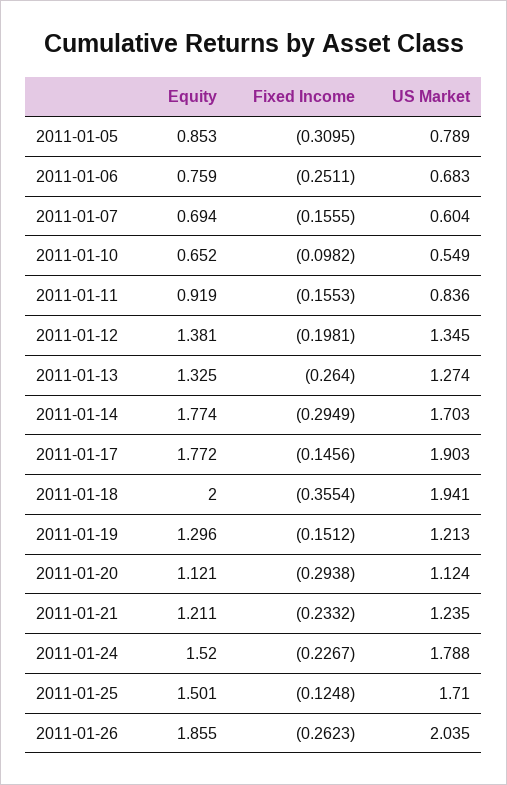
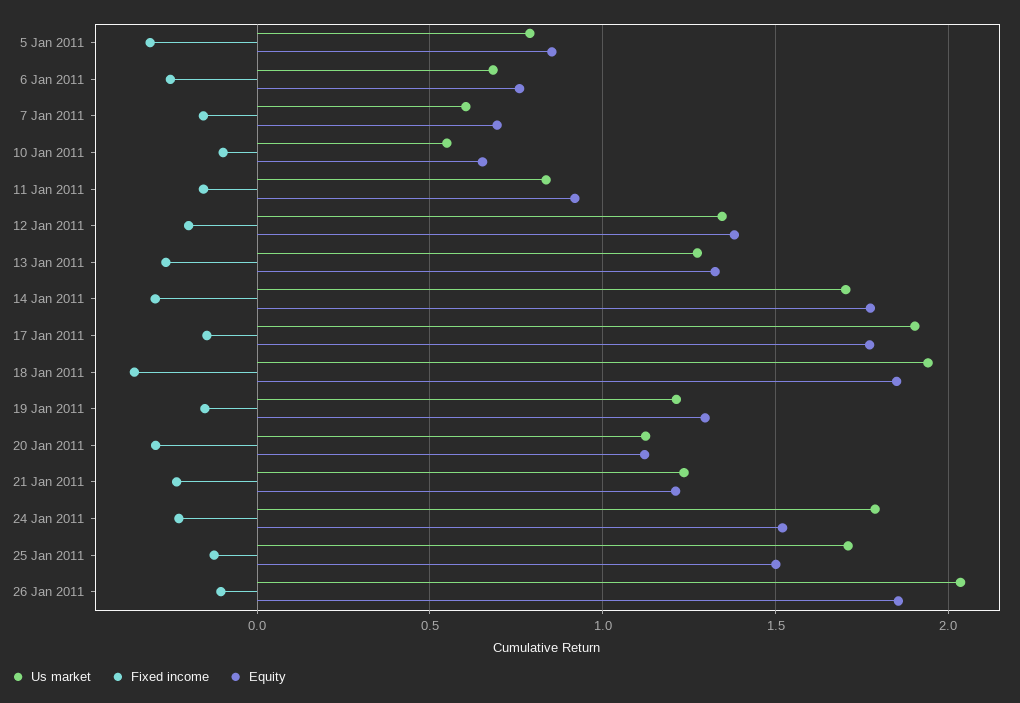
Equity, 2011-01-18: 2 -> 1.85
Fixed Income, 2011-01-26: -0.2623 -> -0.1

